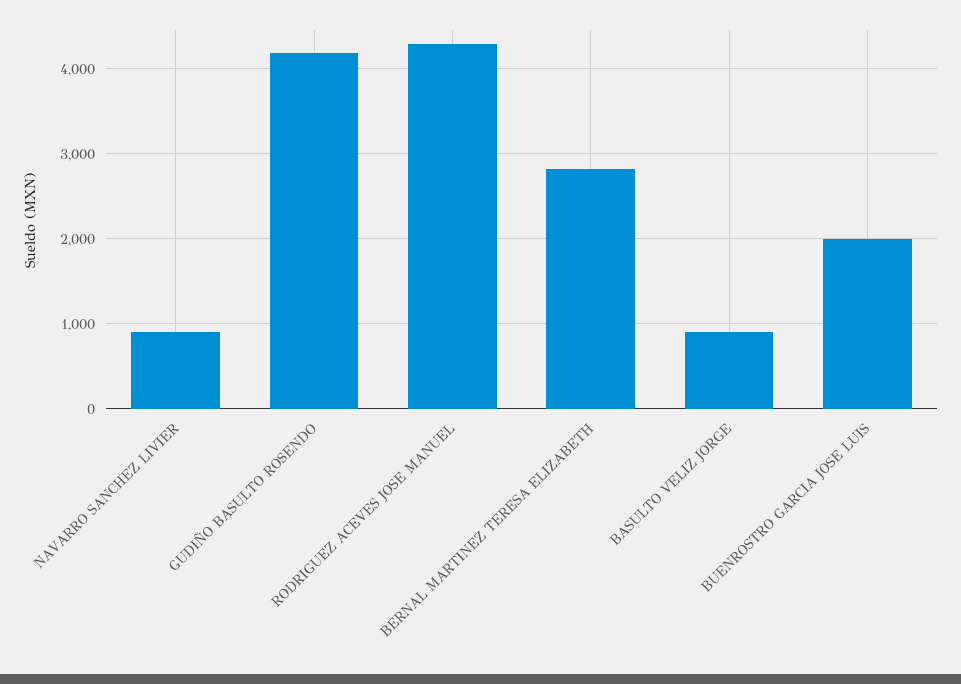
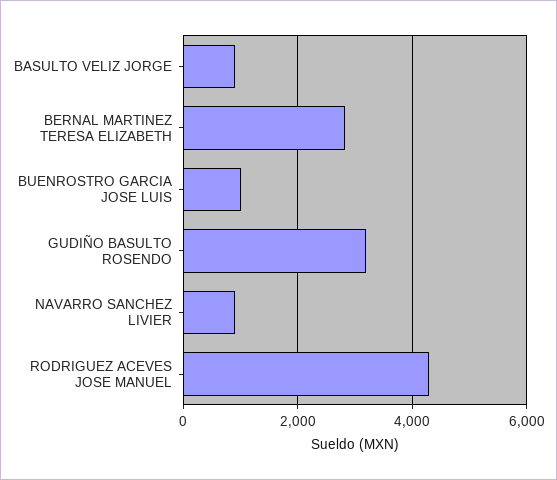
GUDIÑO BASULTO ROSENDO: 4200 -> 3200
BUENROSTRO GARCIA JOSE LUIS: 2000 -> 1000

